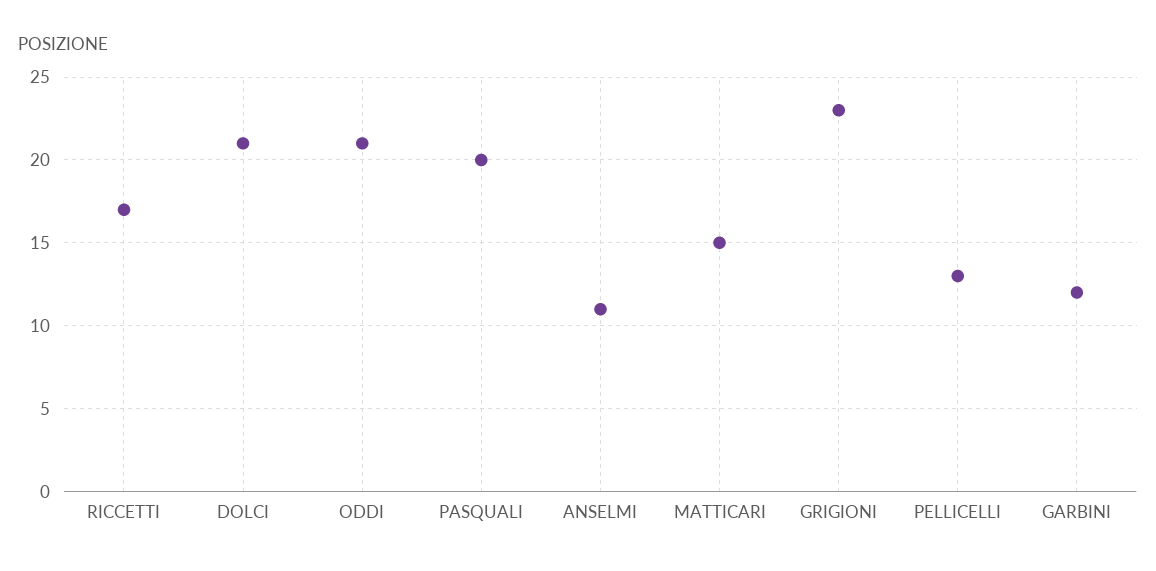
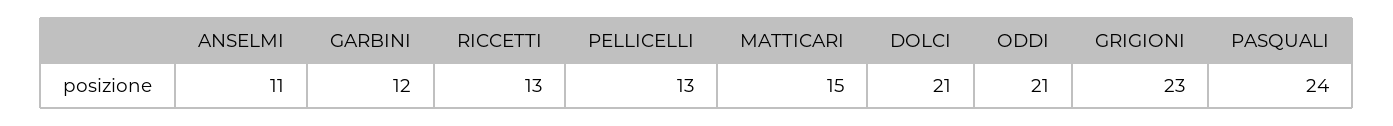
RICCETTI: 17 -> 13
PASQUALI: 20 -> 24

